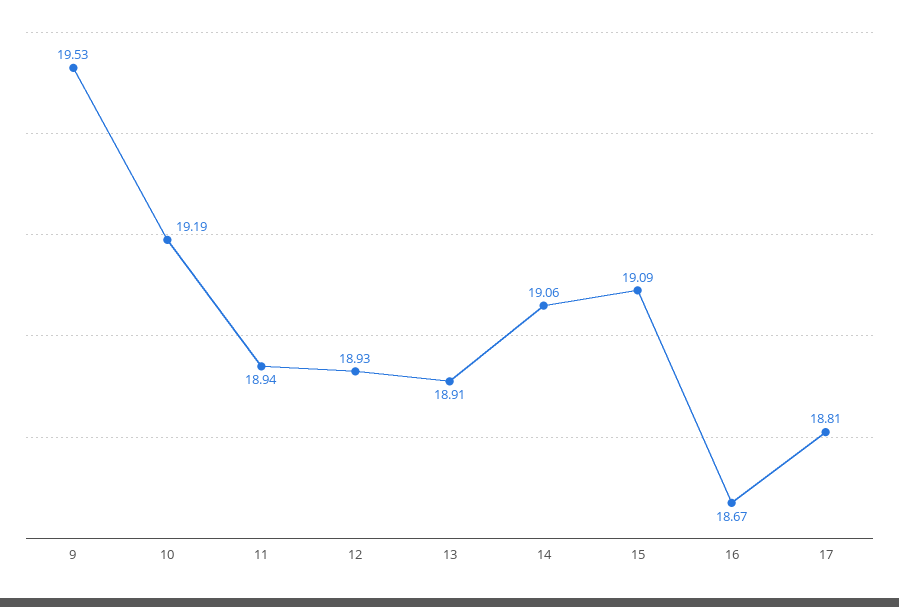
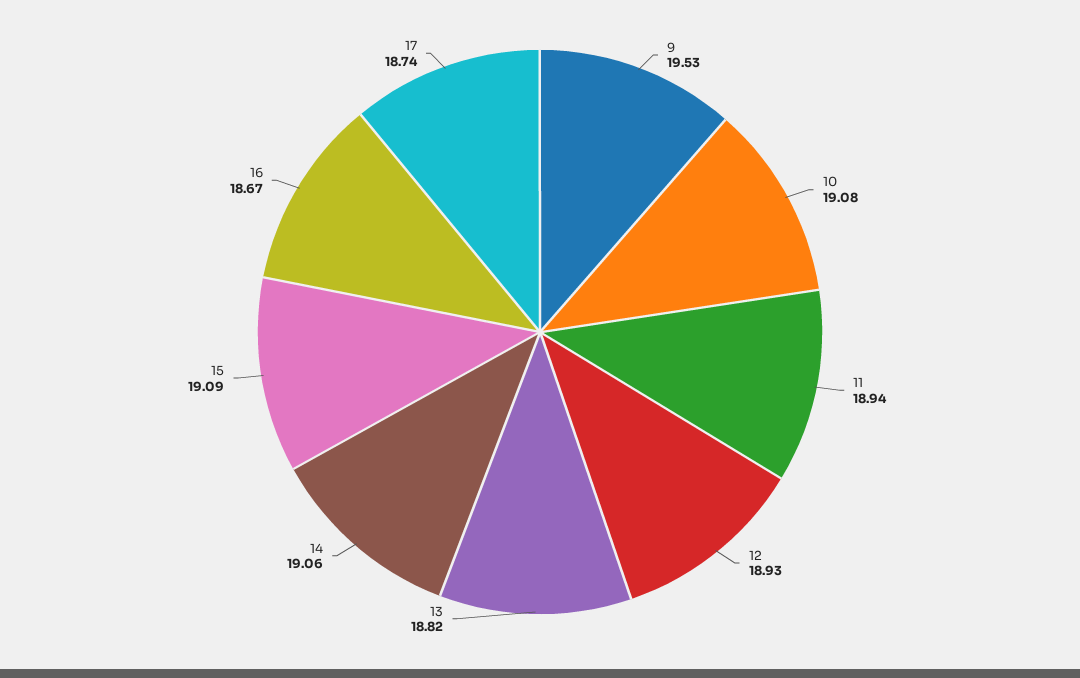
10: 19.19 -> 19.08
13: 18.91 -> 18.82
17: 18.81 -> 18.74

